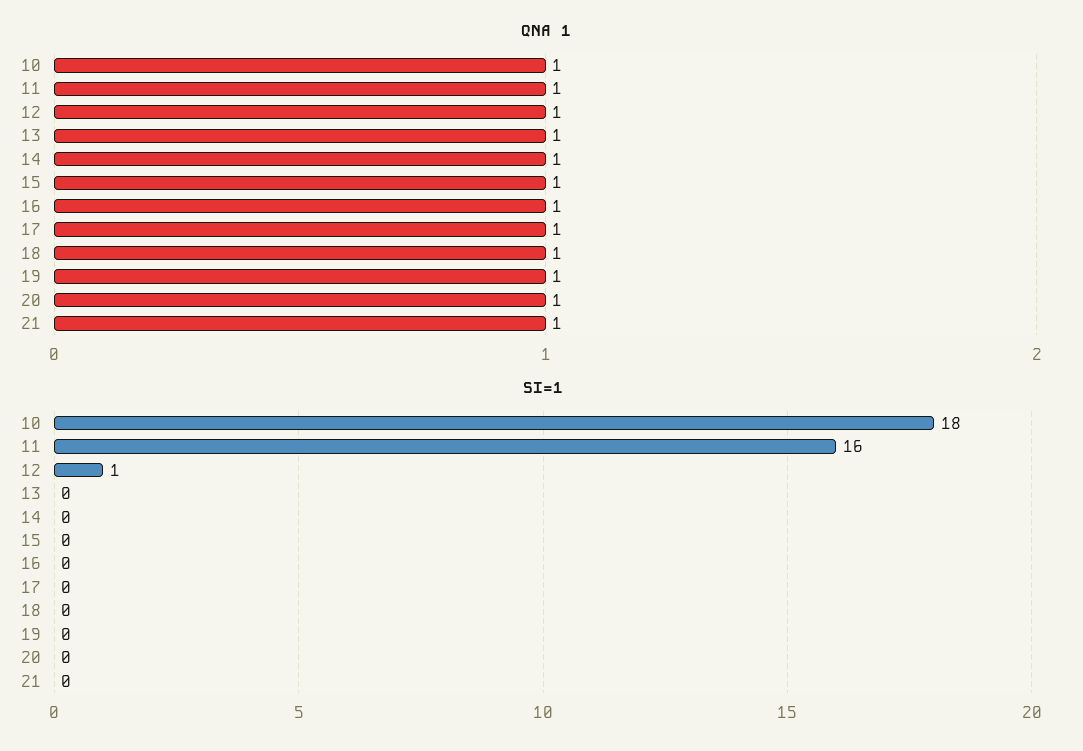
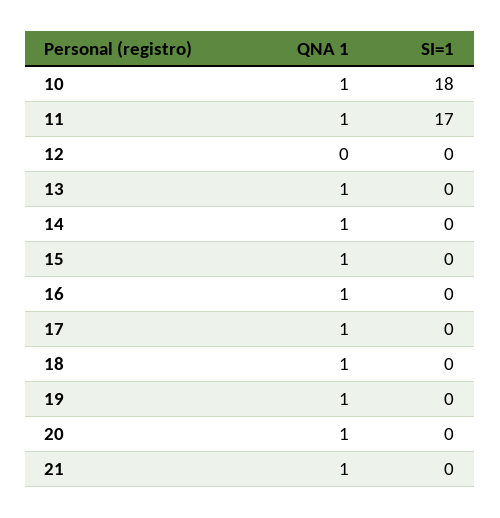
QNA 1, 12: 1 -> 0
SI=1, 11: 16 -> 17
SI=1, 12: 1 -> 0

